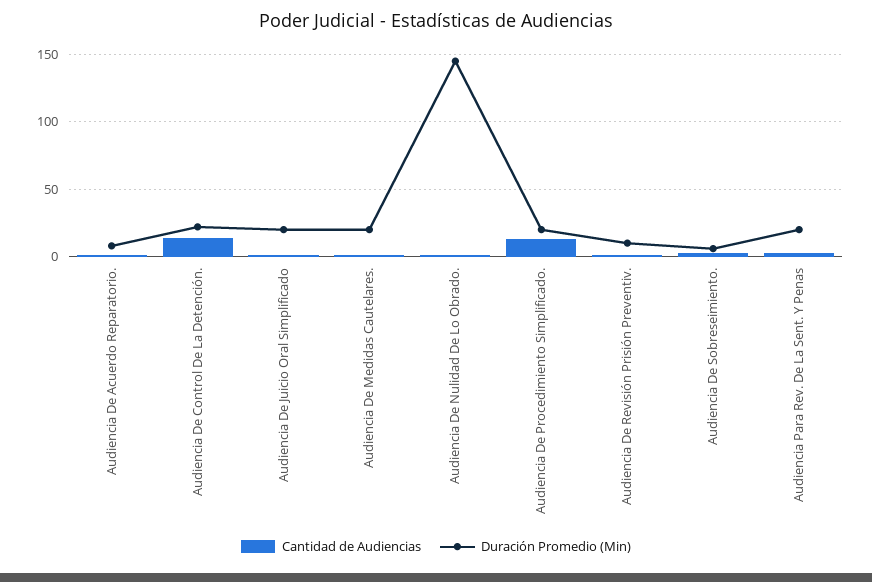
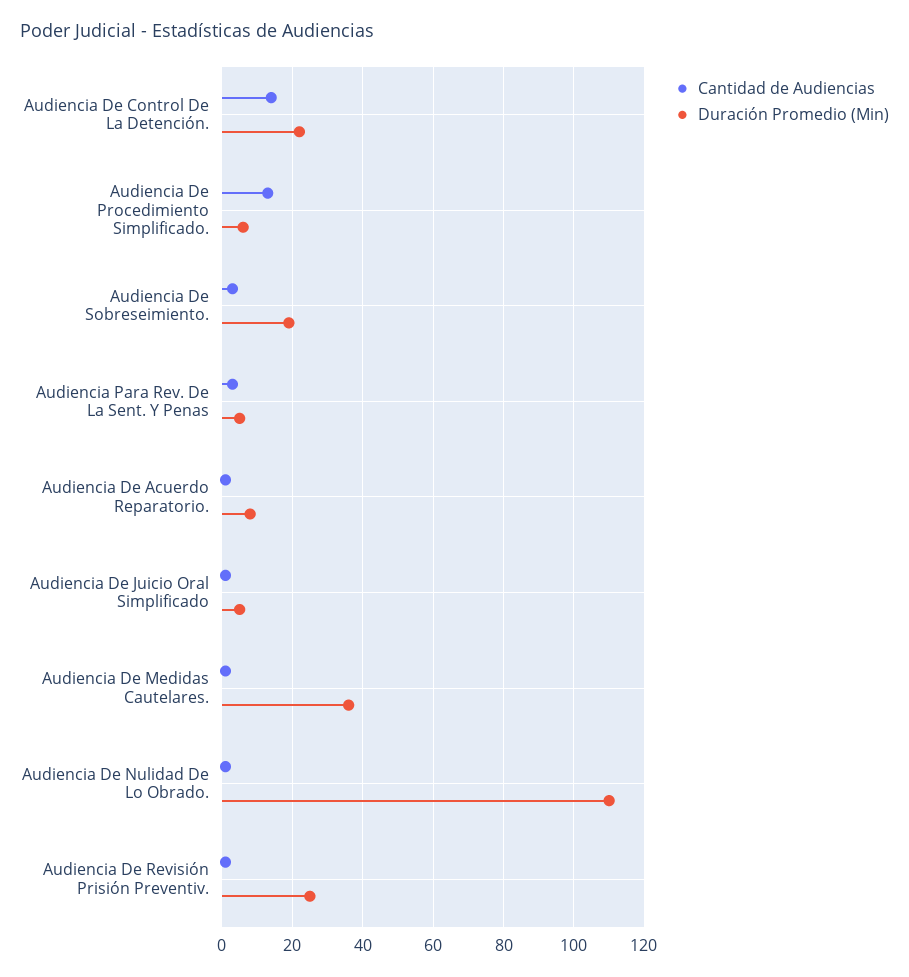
Duración Promedio (Min), Audiencia De Juicio Oral Simplificado: 20 -> 5
Duración Promedio (Min), Audiencia De Medidas Cautelares.: 20 -> 35
Duración Promedio (Min), Audiencia De Nulidad De Lo Obrado.: 145 -> 110
Duración Promedio (Min), Audiencia De Procedimiento Simplificado.: 20 -> 5
Duración Promedio (Min), Audiencia De Revisión Prisión Preventiv.: 10 -> 25
Duración Promedio (Min), Audiencia De Sobreseimiento.: 5 -> 20
Duración Promedio (Min), Audiencia Para Rev. De La Sent. Y Penas: 20 -> 5

